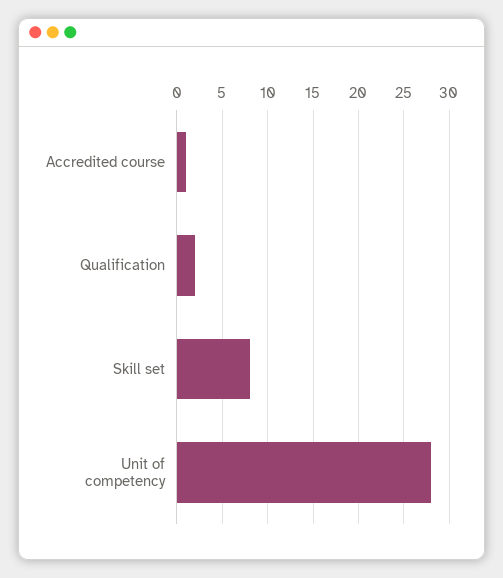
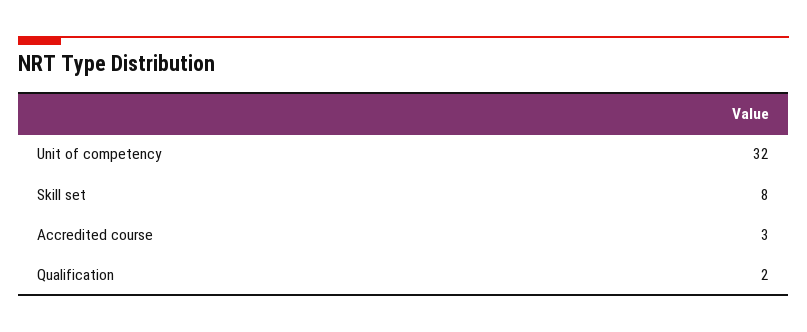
Accredited course: 1 -> 3
Unit of competency: 28 -> 32

